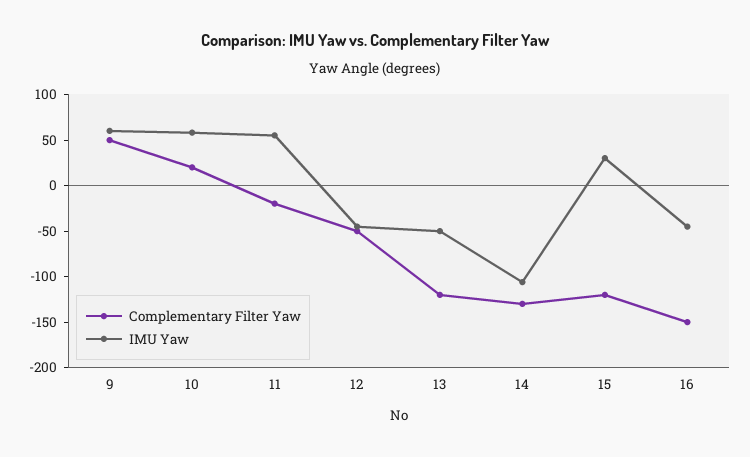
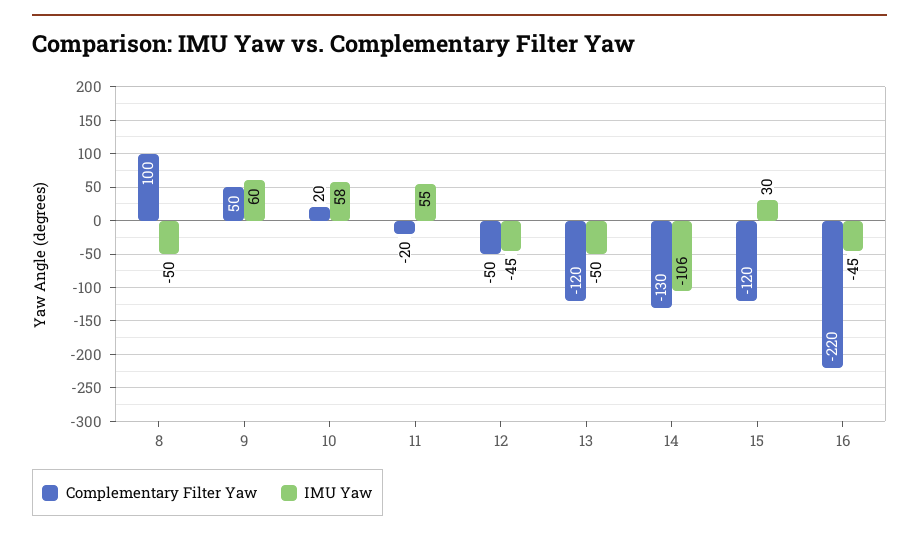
Complementary Filter Yaw, 16: -150 -> -220
Complementary Filter Yaw, 8: none -> 100
IMU Yaw, 8: none -> -50

